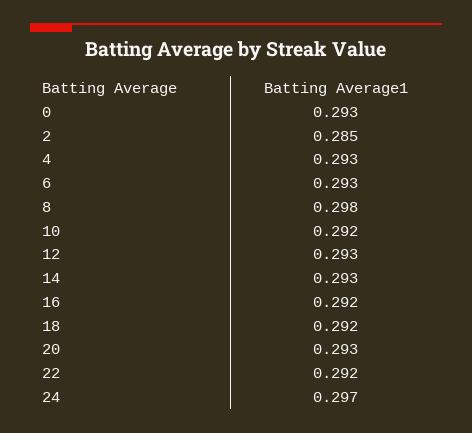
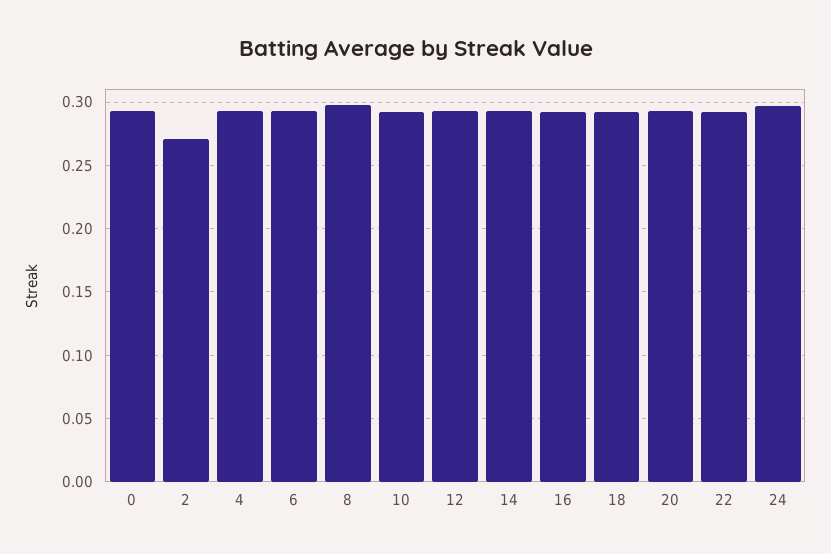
2: 0.285 -> 0.27

